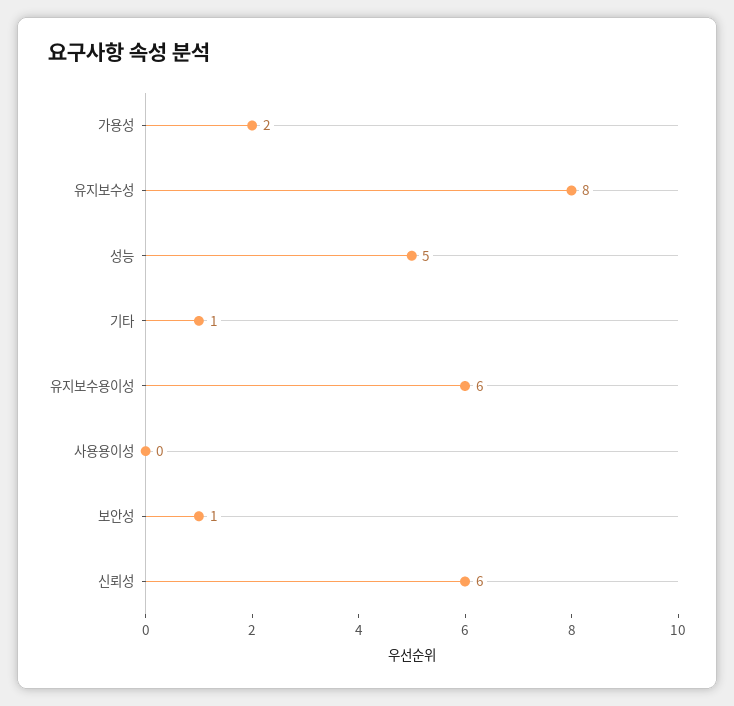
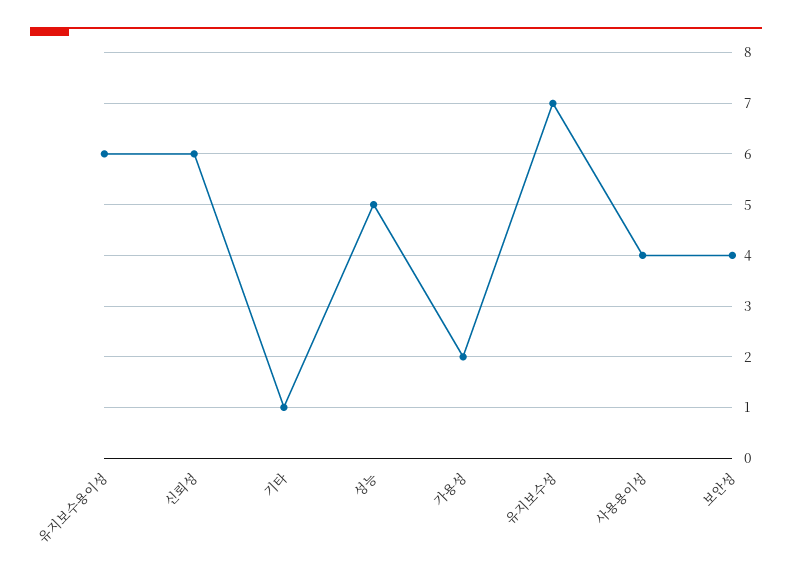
유지보수성: 8 -> 7
사용용이성: 0 -> 4
보안성: 1 -> 4

